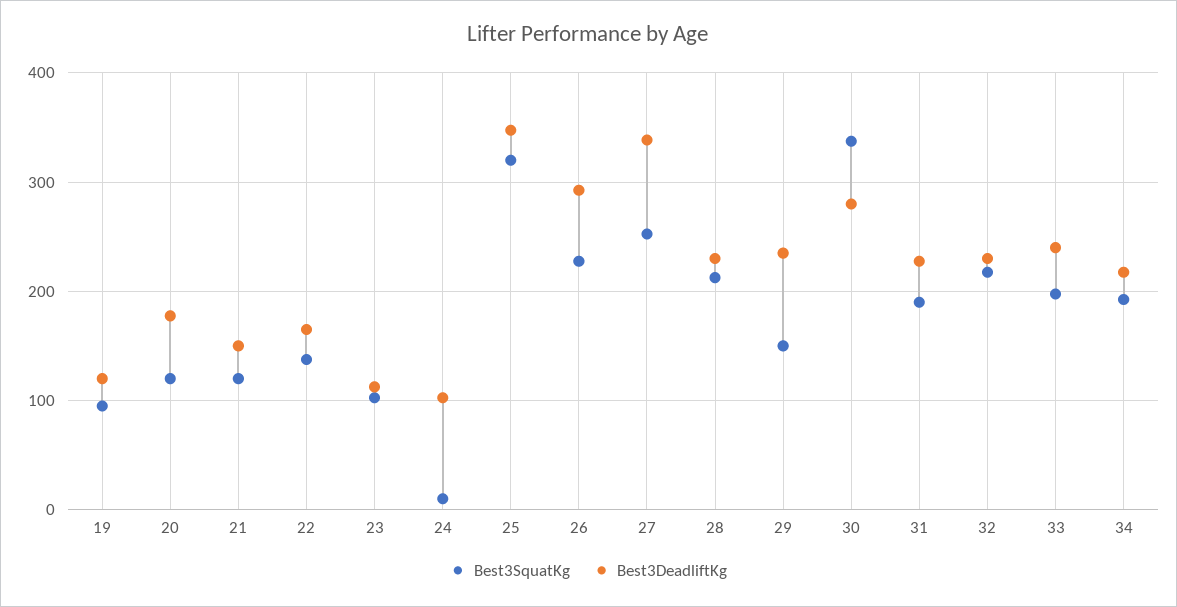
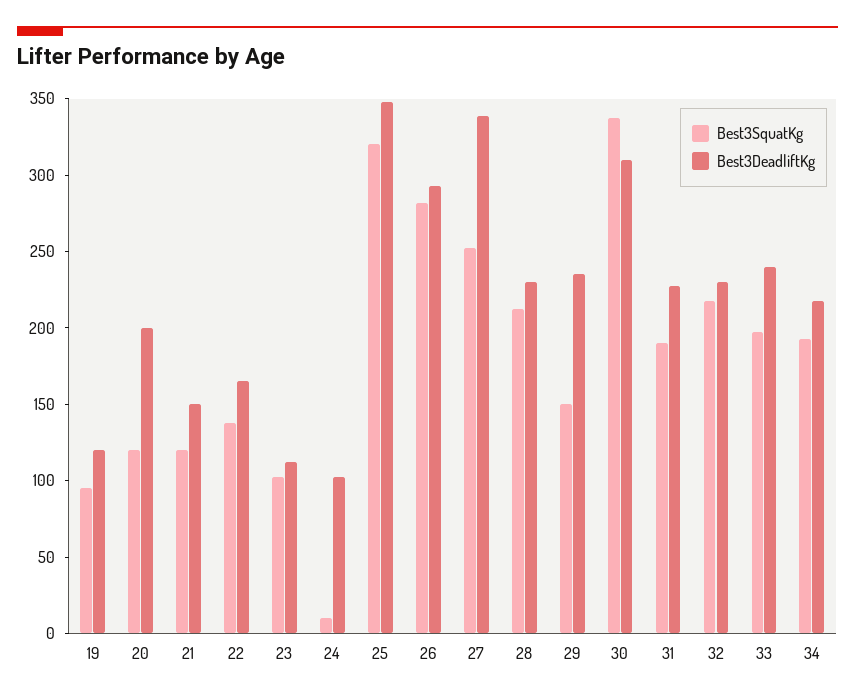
Best3DeadliftKg, 20: 180 -> 200
Best3SquatKg, 26: 230 -> 280
Best3DeadliftKg, 30: 280 -> 310

